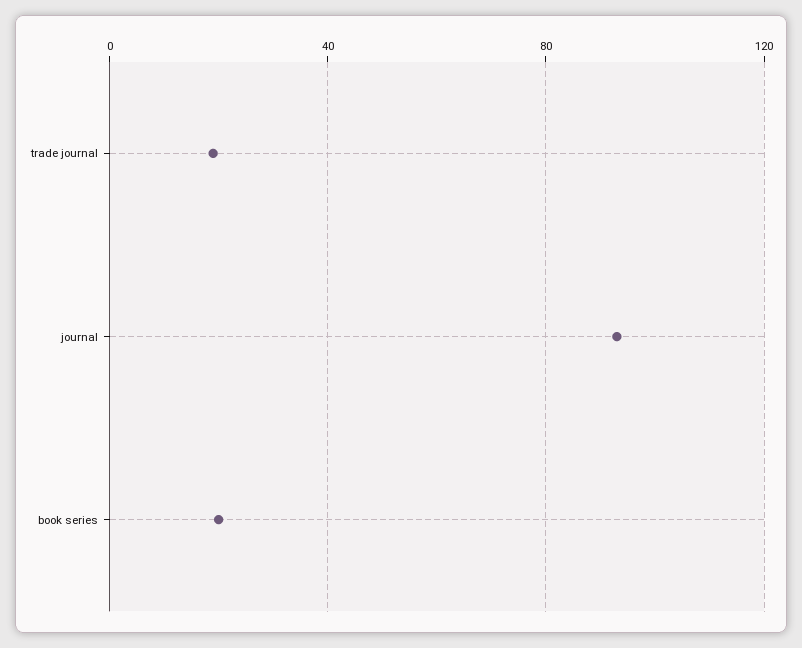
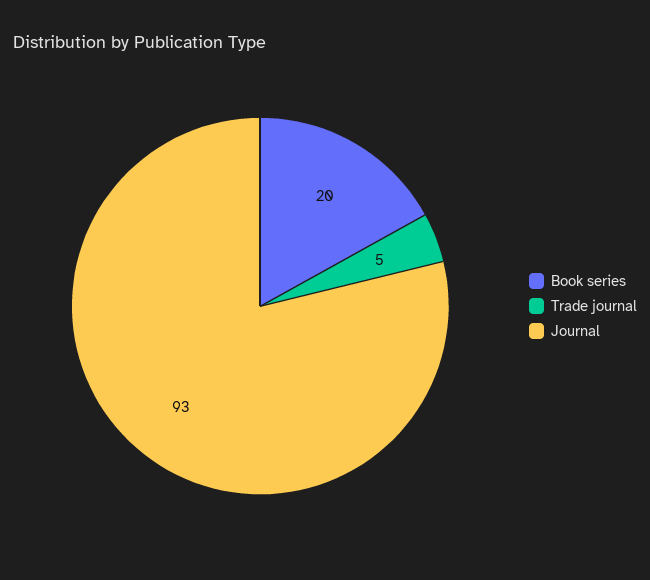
trade journal: 20 -> 5

